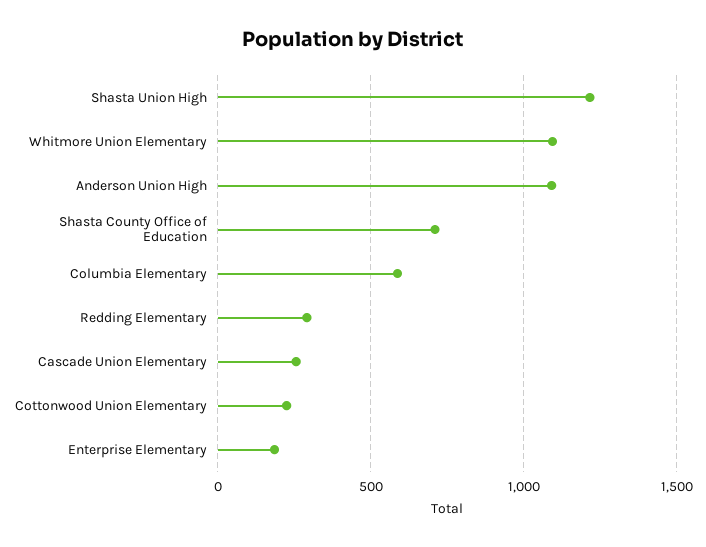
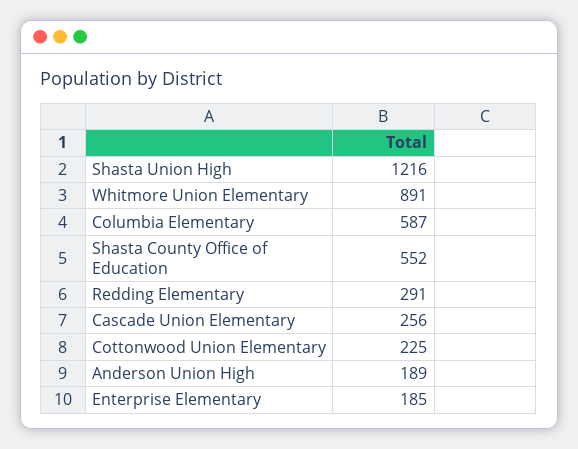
Whitmore Union Elementary: 1100 -> 891
Anderson Union High: 1100 -> 189
Shasta County Office of Education: 700 -> 552

